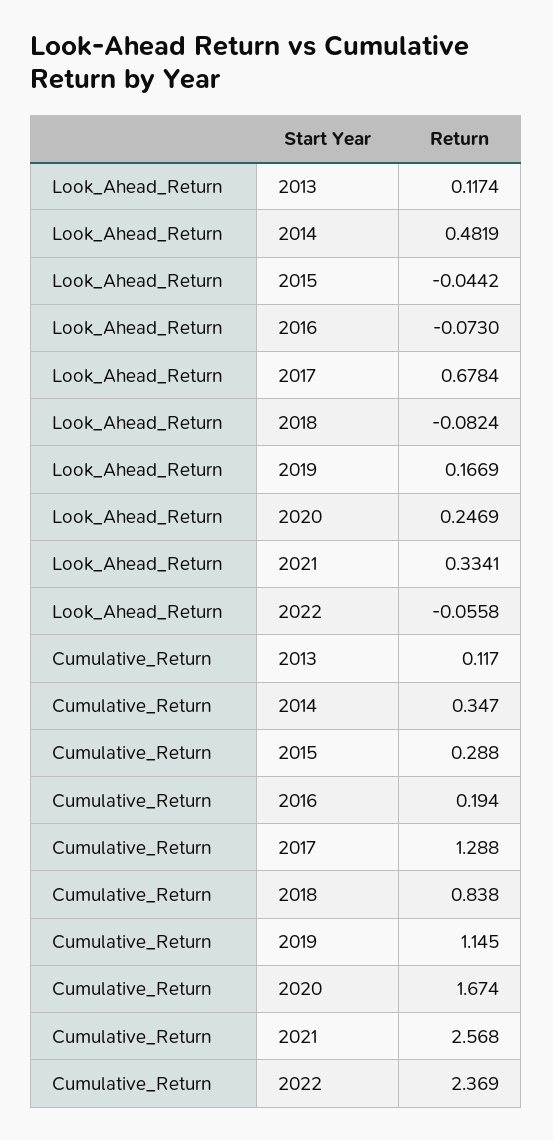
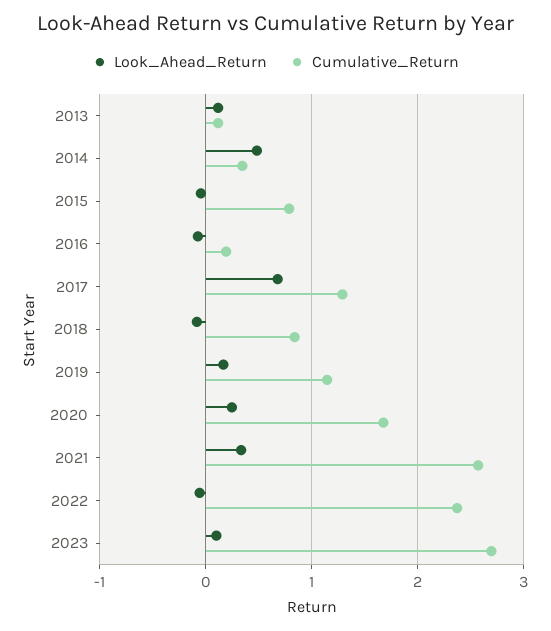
Cumulative_Return, 2015: 0.288 -> 0.8
Look_Ahead_Return, 2023: none -> 0.1
Cumulative_Return, 2023: none -> 2.7

